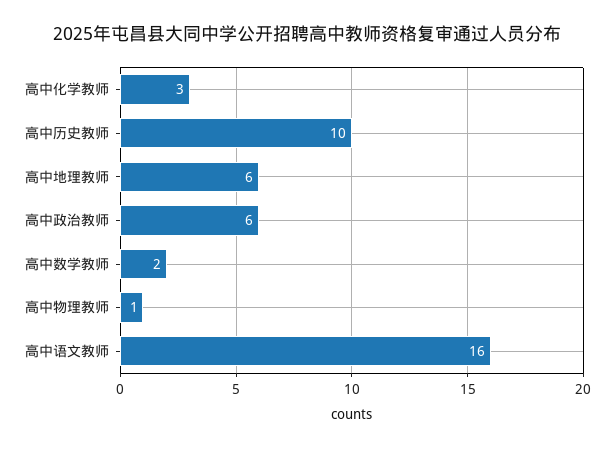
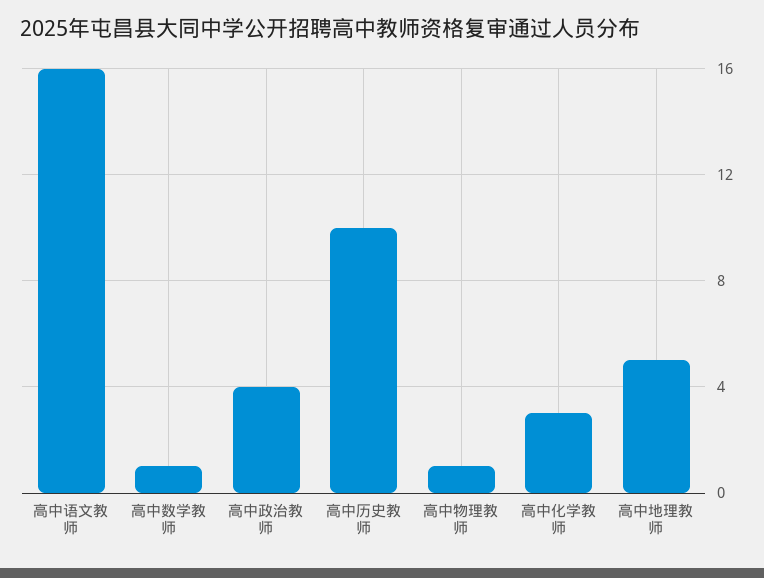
高中地理教师: 6 -> 5
高中政治教师: 6 -> 4
高中数学教师: 2 -> 1

